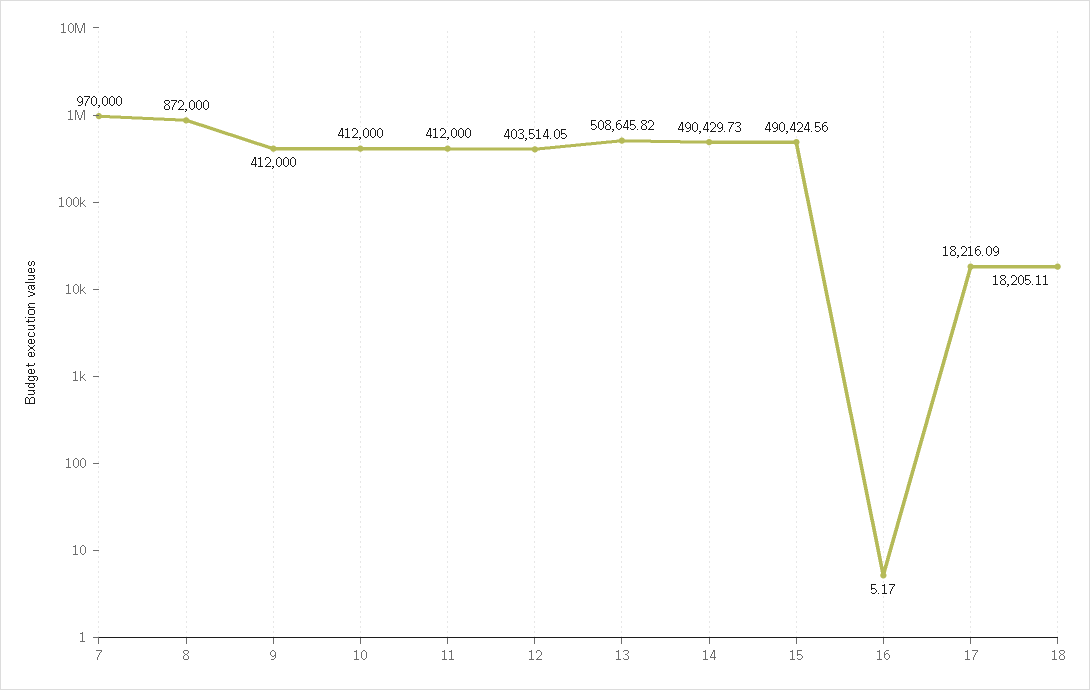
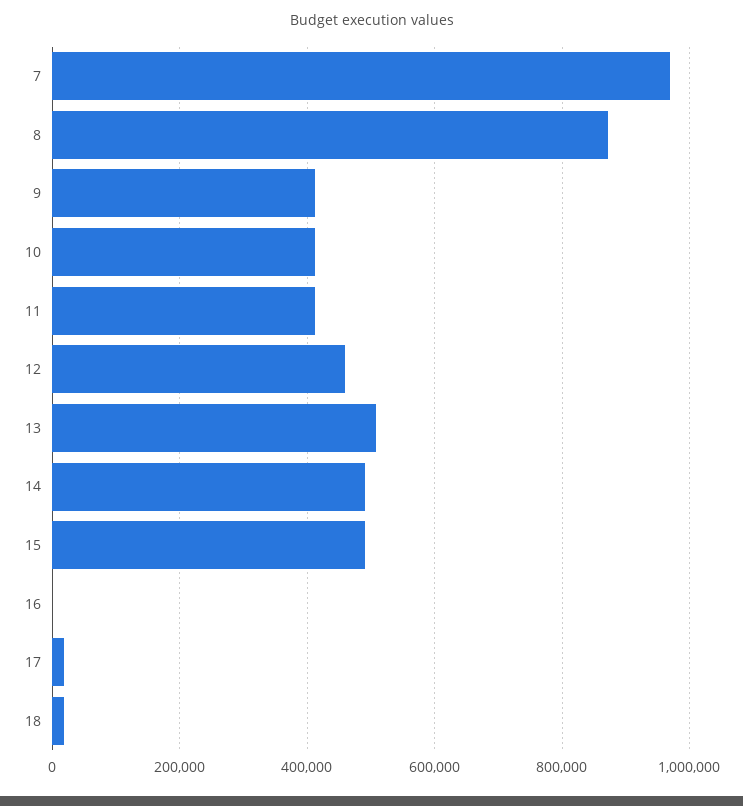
12: 403514.05 -> 460000

